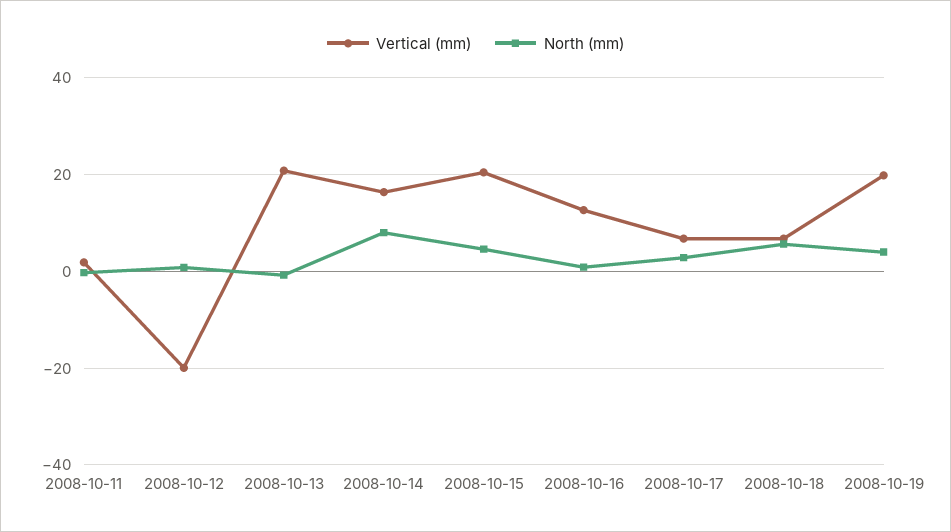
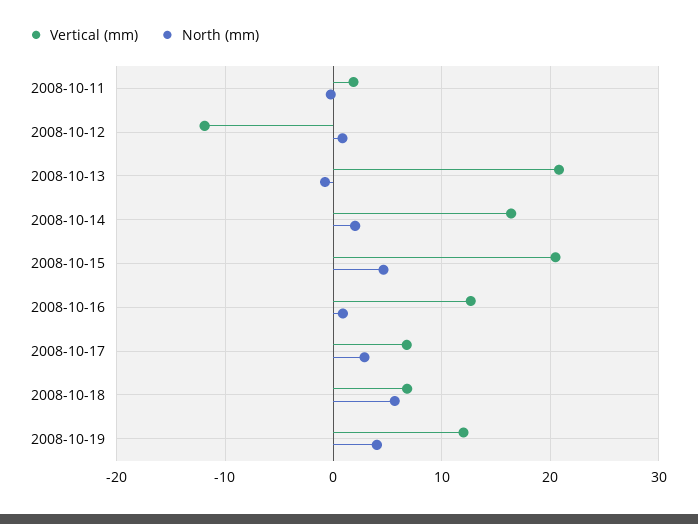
Vertical (mm), 2008-10-12: -20 -> -12
North (mm), 2008-10-14: 8 -> 2
Vertical (mm), 2008-10-19: 20 -> 12

